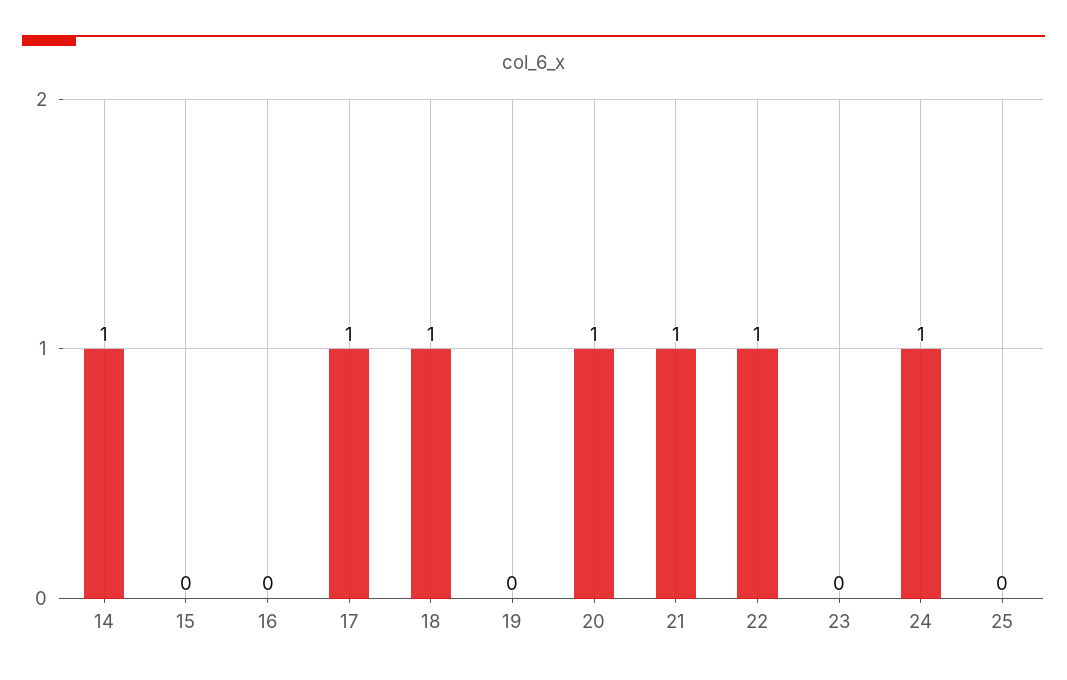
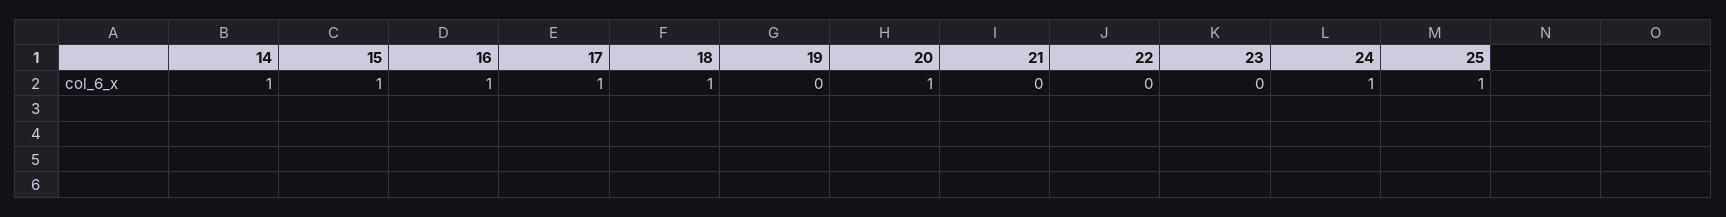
15: 0 -> 1
16: 0 -> 1
21: 1 -> 0
22: 1 -> 0
25: 0 -> 1

